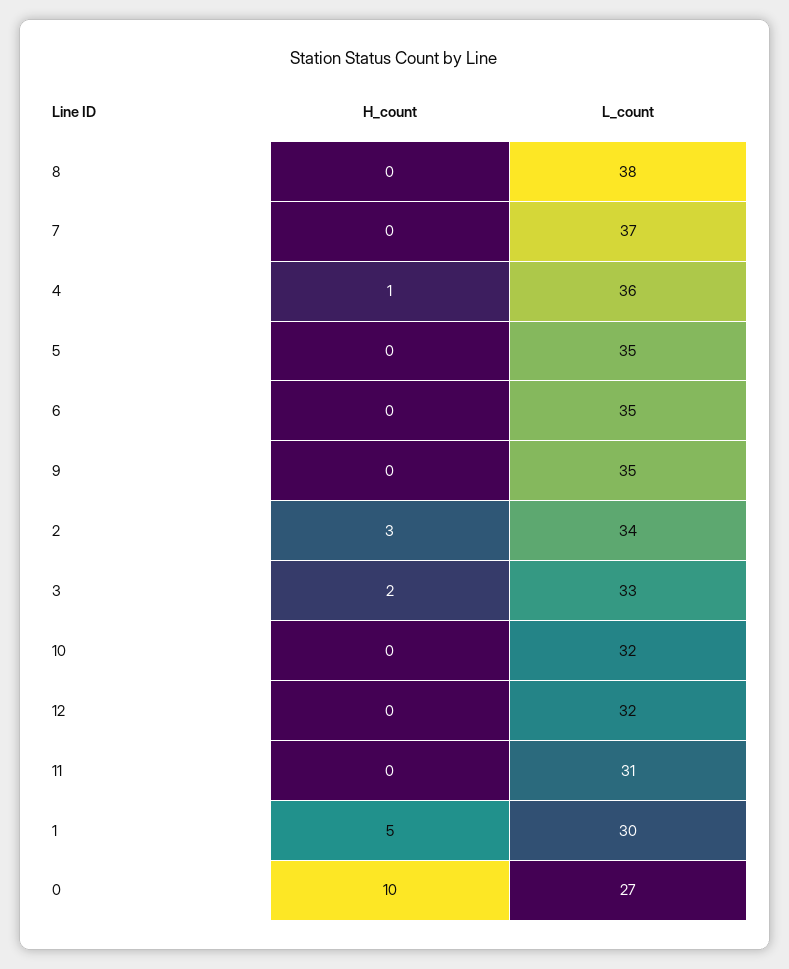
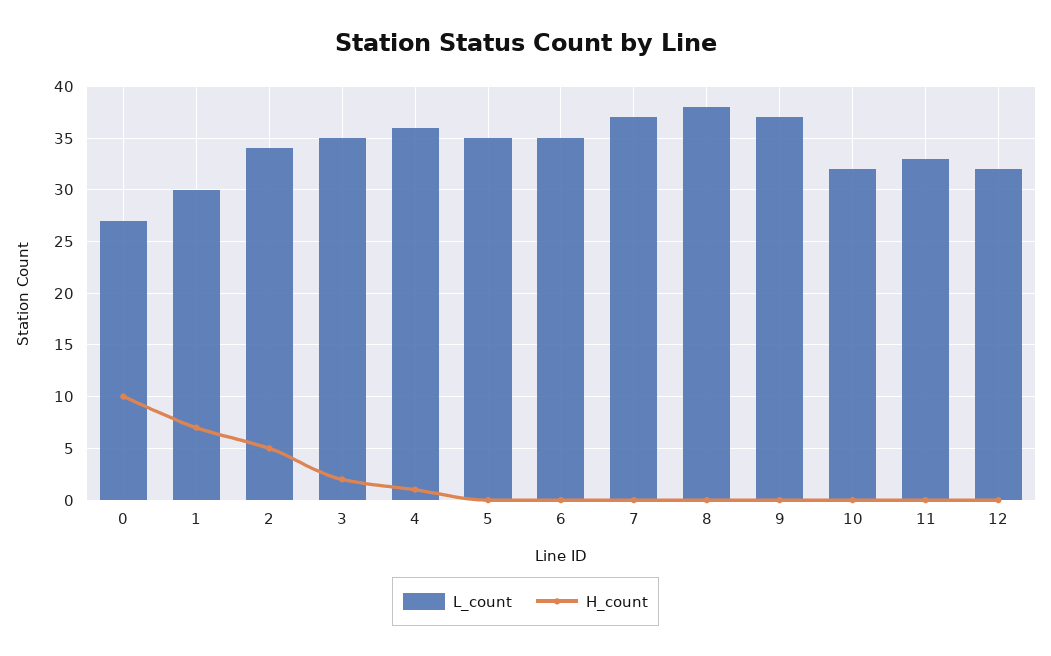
L_count, 9: 35 -> 37
H_count, 2: 3 -> 5
L_count, 3: 33 -> 35
L_count, 11: 31 -> 33
H_count, 1: 5 -> 7

